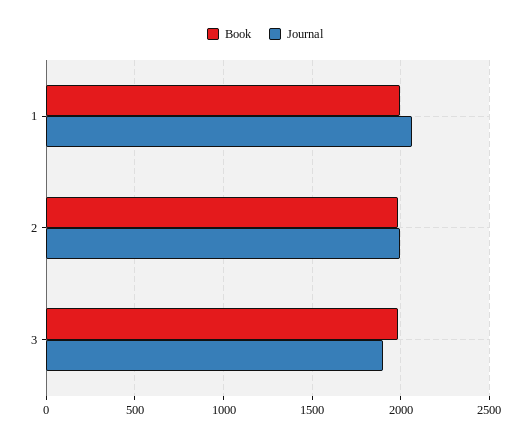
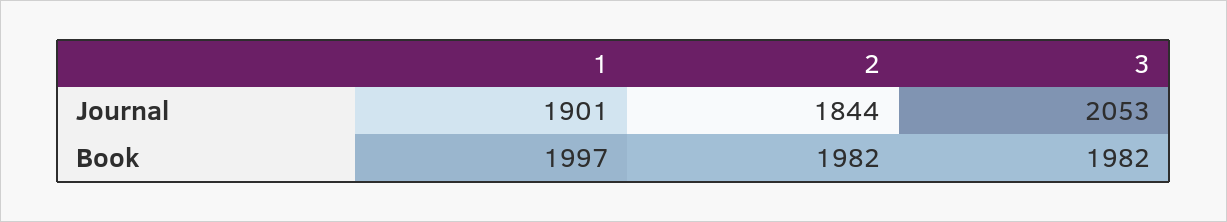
Journal, 1: 2050 -> 1901
Journal, 2: 2000 -> 1844
Journal, 3: 1900 -> 2053

